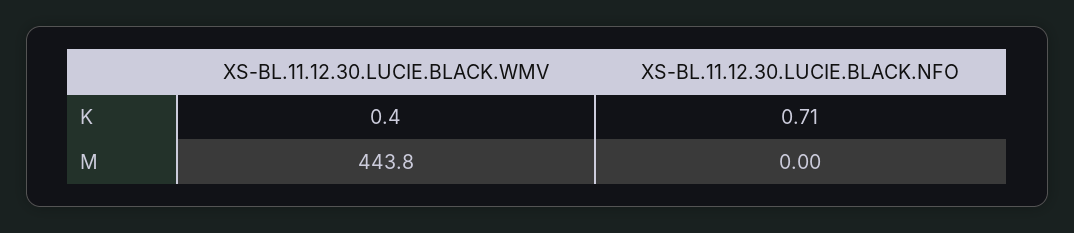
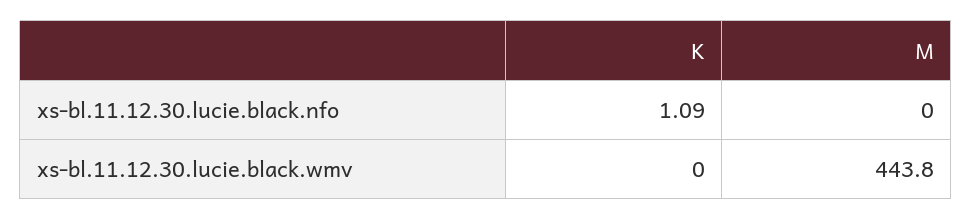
XS-BL.11.12.30.LUCIE.BLACK.WMV, K: 0.4 -> 0
XS-BL.11.12.30.LUCIE.BLACK.NFO, K: 0.71 -> 1.09

